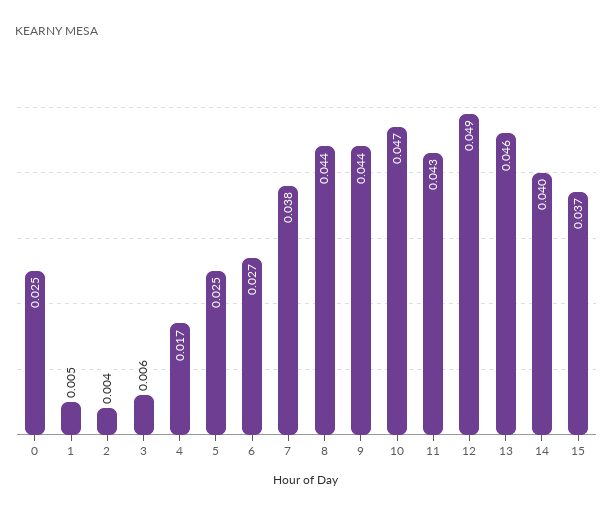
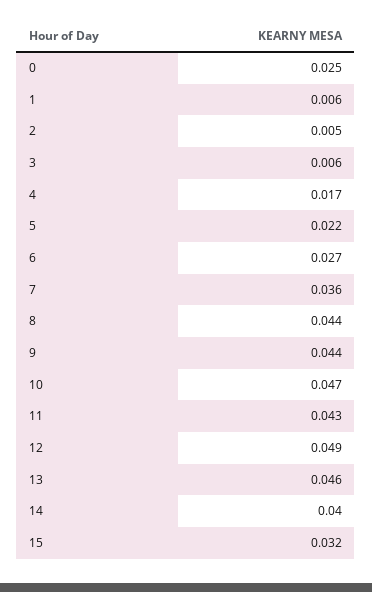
1: 0.005 -> 0.006
2: 0.004 -> 0.005
5: 0.025 -> 0.022
7: 0.038 -> 0.036
15: 0.037 -> 0.032

